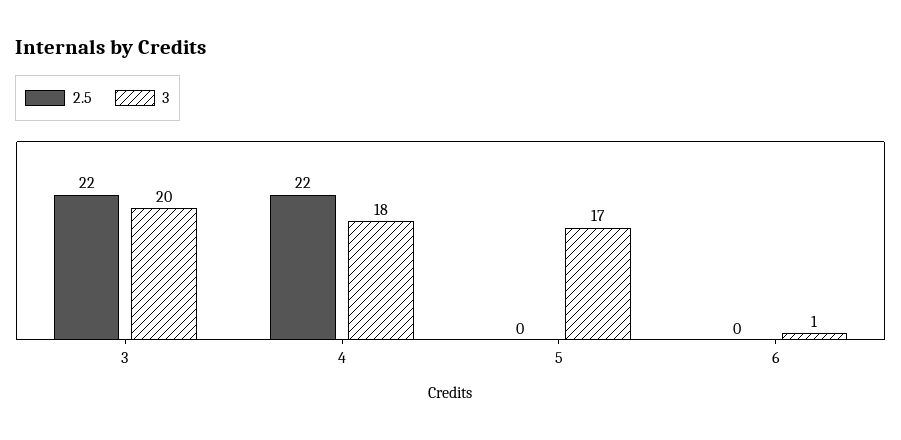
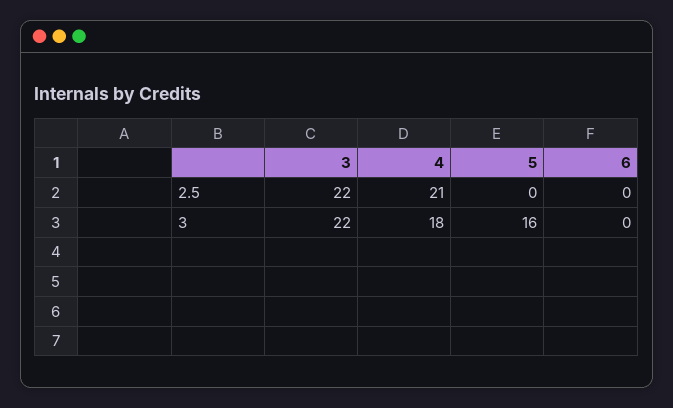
3, 3: 20 -> 22
2.5, 4: 22 -> 21
3, 5: 17 -> 16
3, 6: 1 -> 0

